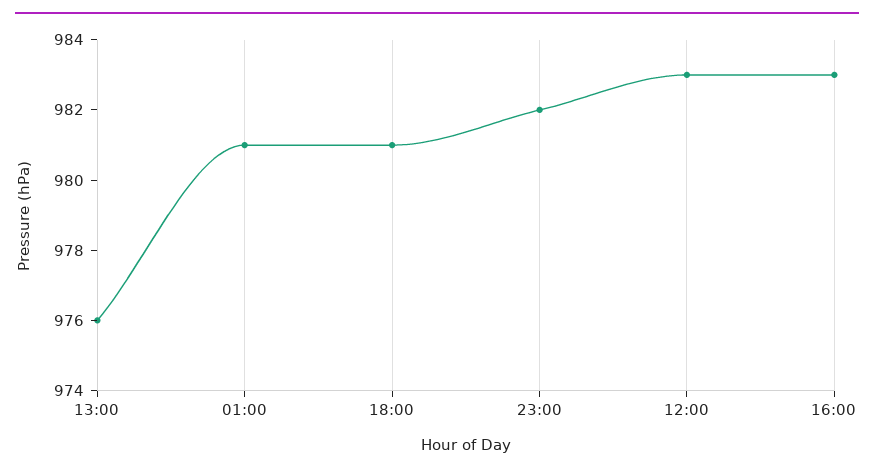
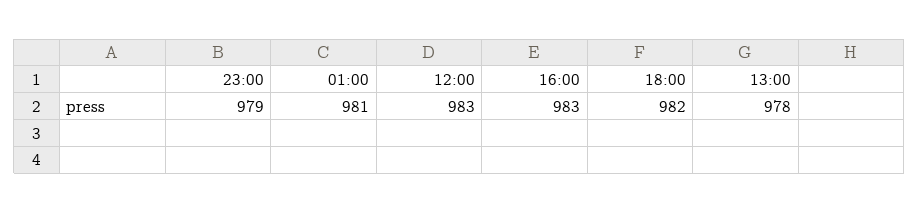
13:00: 976 -> 978
18:00: 981 -> 982
23:00: 982 -> 979

